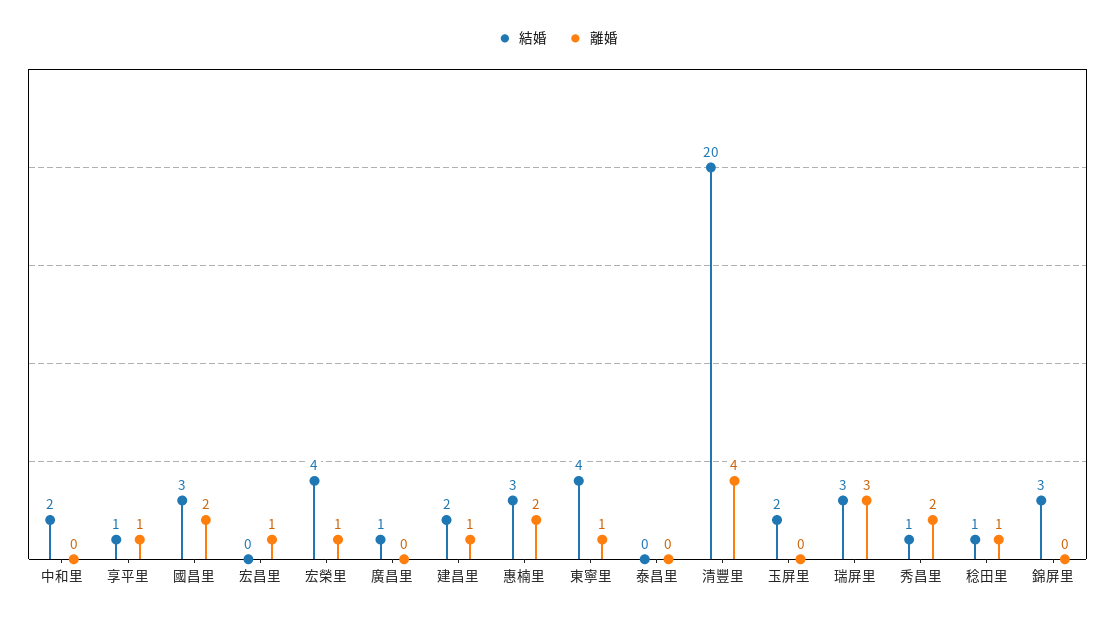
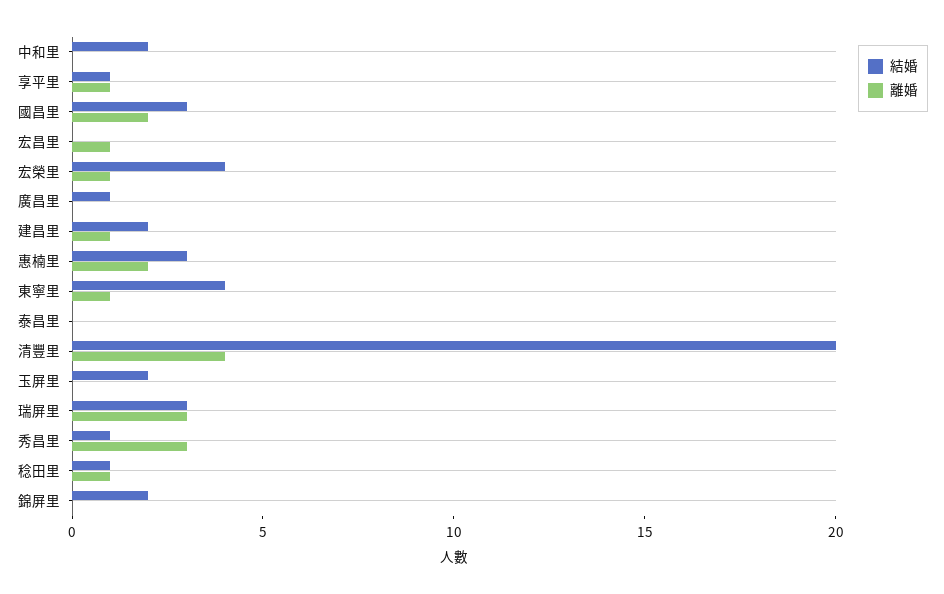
離婚, 秀昌里: 2 -> 3
結婚, 錦屏里: 3 -> 2

